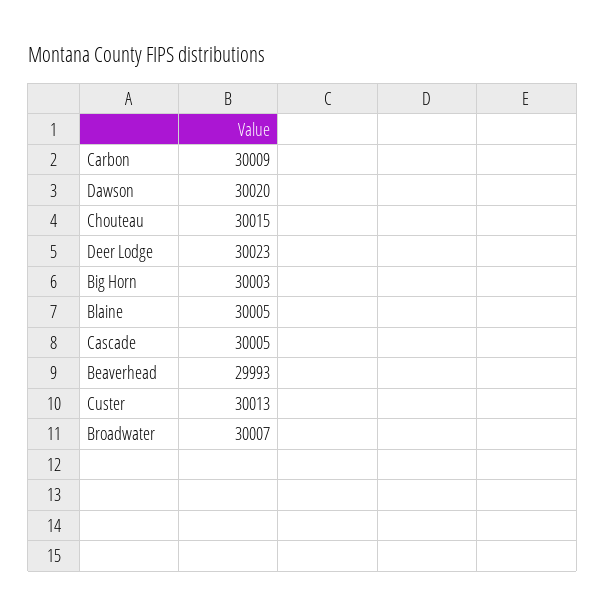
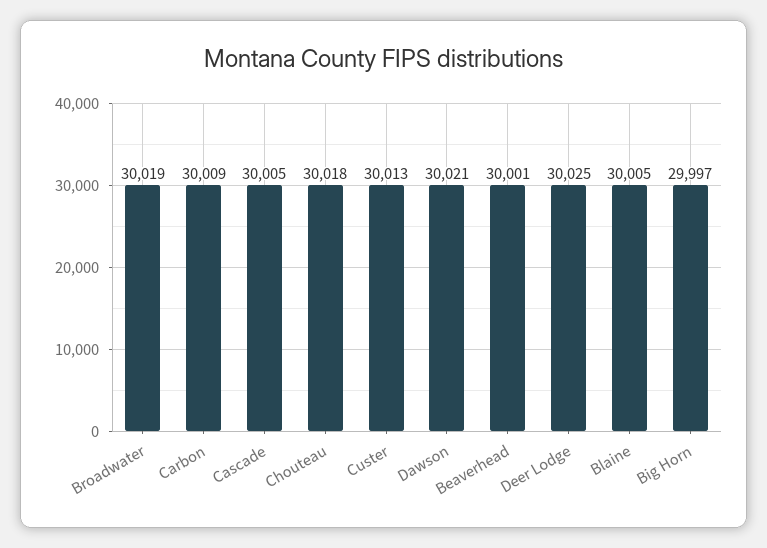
Dawson: 30020 -> 30021
Chouteau: 30015 -> 30018
Deer Lodge: 30023 -> 30025
Big Horn: 30003 -> 29997
Beaverhead: 29993 -> 30001
Broadwater: 30007 -> 30019

